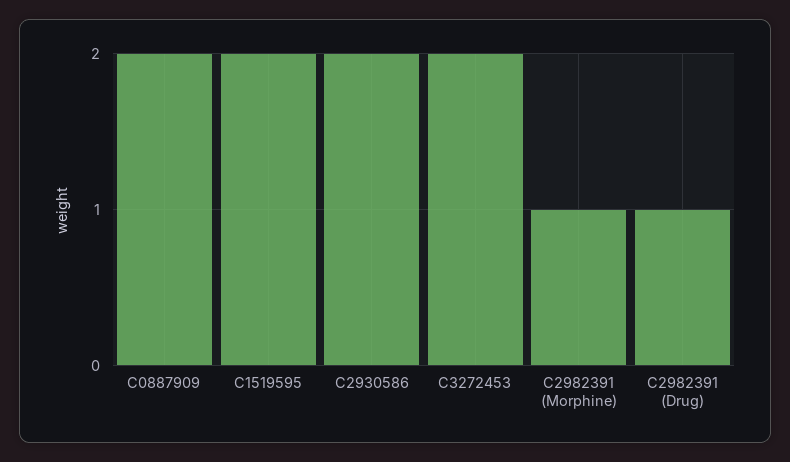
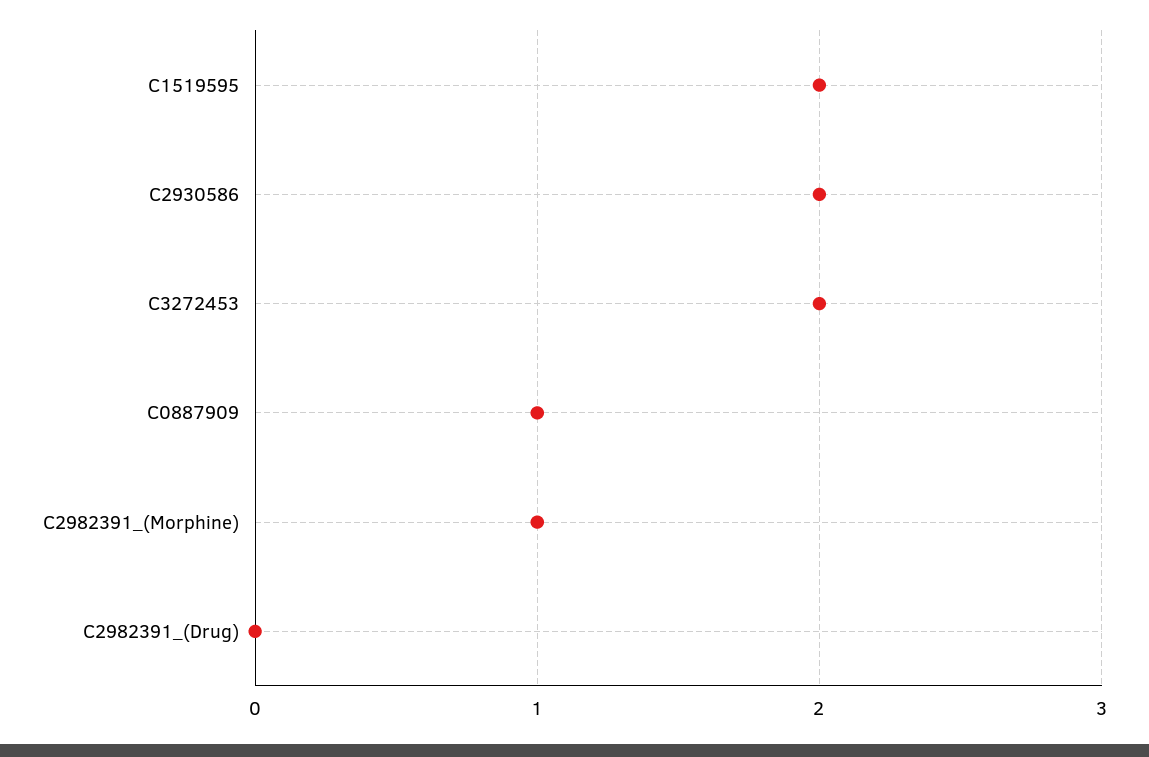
C0887909: 2 -> 1
C2982391 (Drug): 1 -> 0

